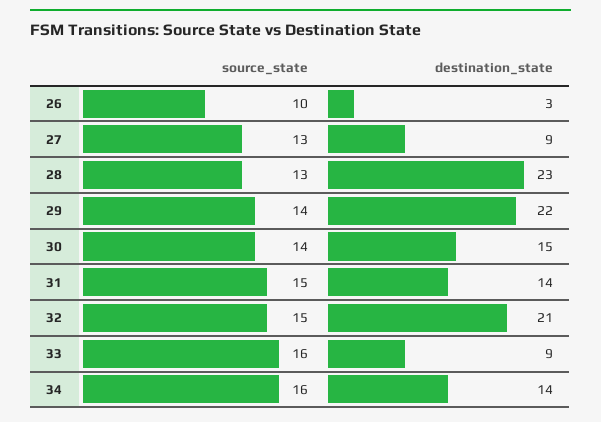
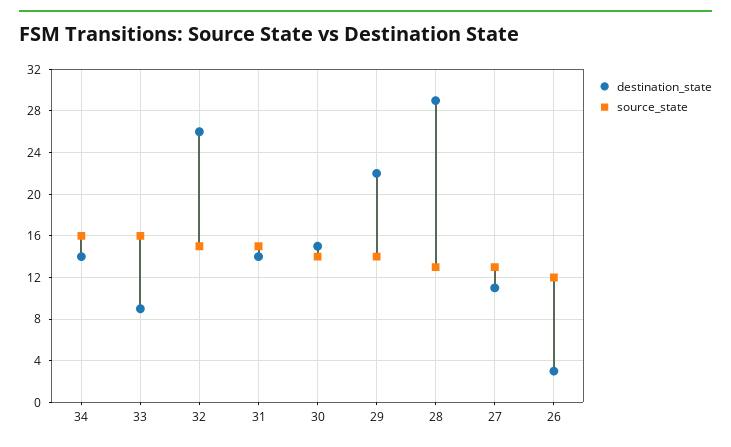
source_state, 26: 10 -> 12
destination_state, 27: 9 -> 11
destination_state, 28: 23 -> 29
destination_state, 32: 21 -> 26

